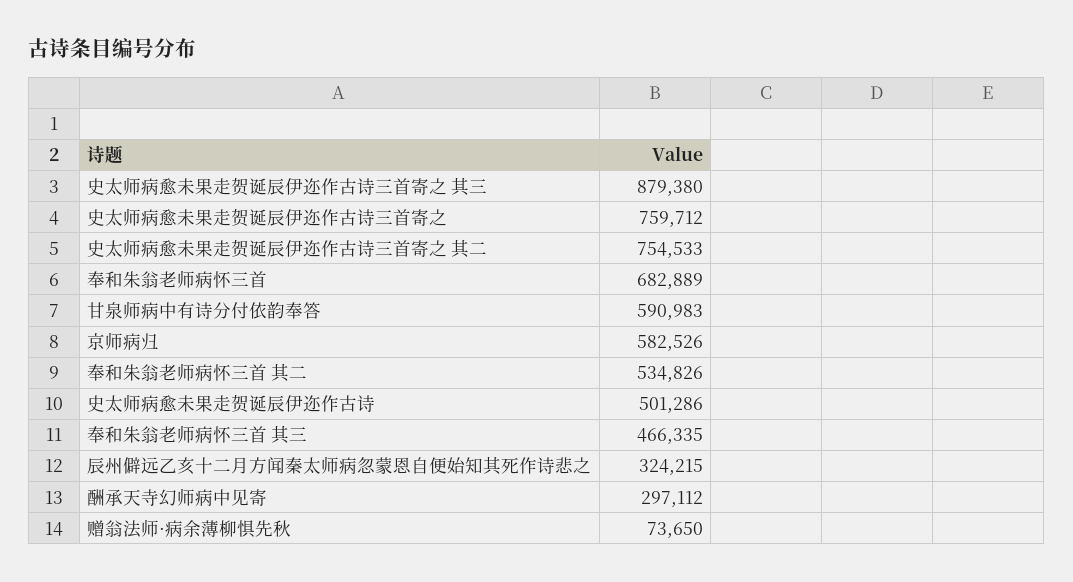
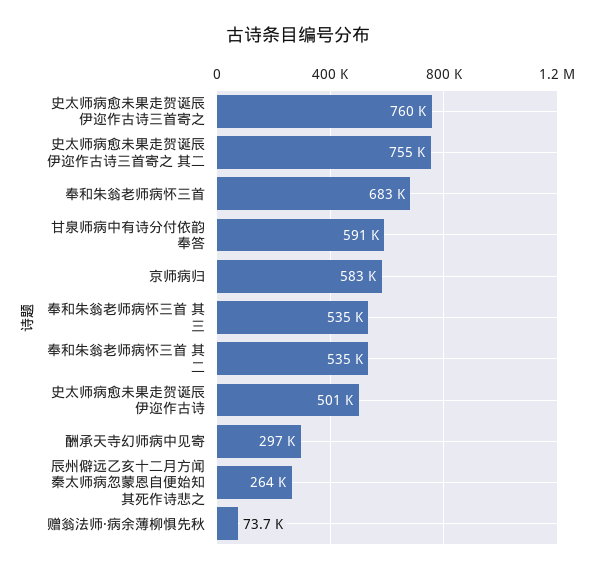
史太师病愈未果走贺诞辰伊迩作古诗三首寄之 其三: 879380 -> none
奉和朱翁老师病怀三首 其三: 466335 -> 535000
辰州僻远乙亥十二月方闻秦太师病忽蒙恩自便始知其死作诗悲之: 324215 -> 264000

